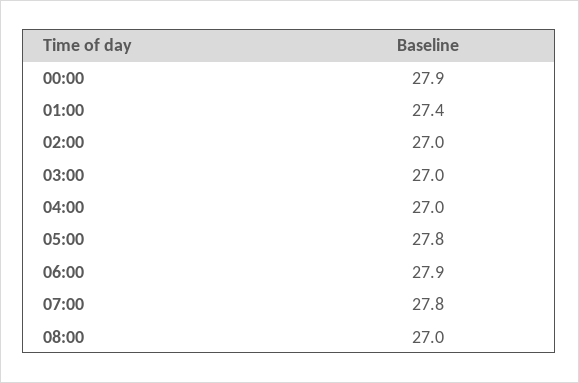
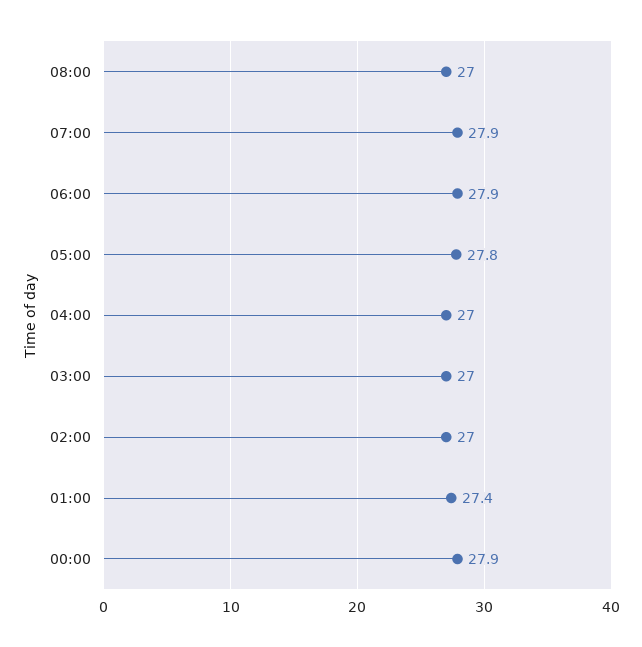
07:00: 27.8 -> 27.9

